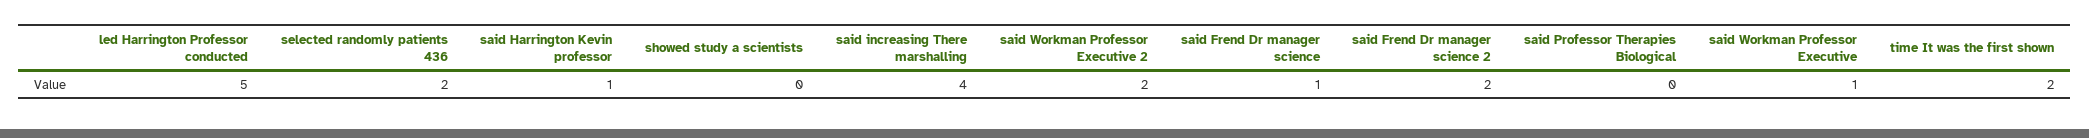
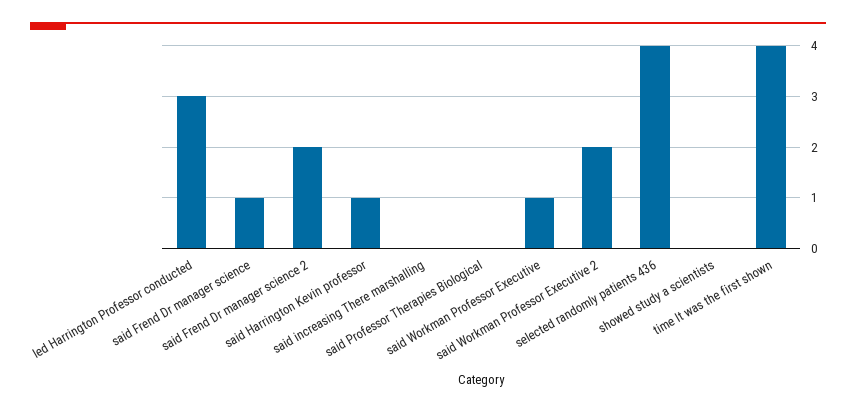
led Harrington Professor conducted: 5 -> 3
selected randomly patients 436: 2 -> 4
said increasing There marshalling: 4 -> 0
time It was the first shown: 2 -> 4

